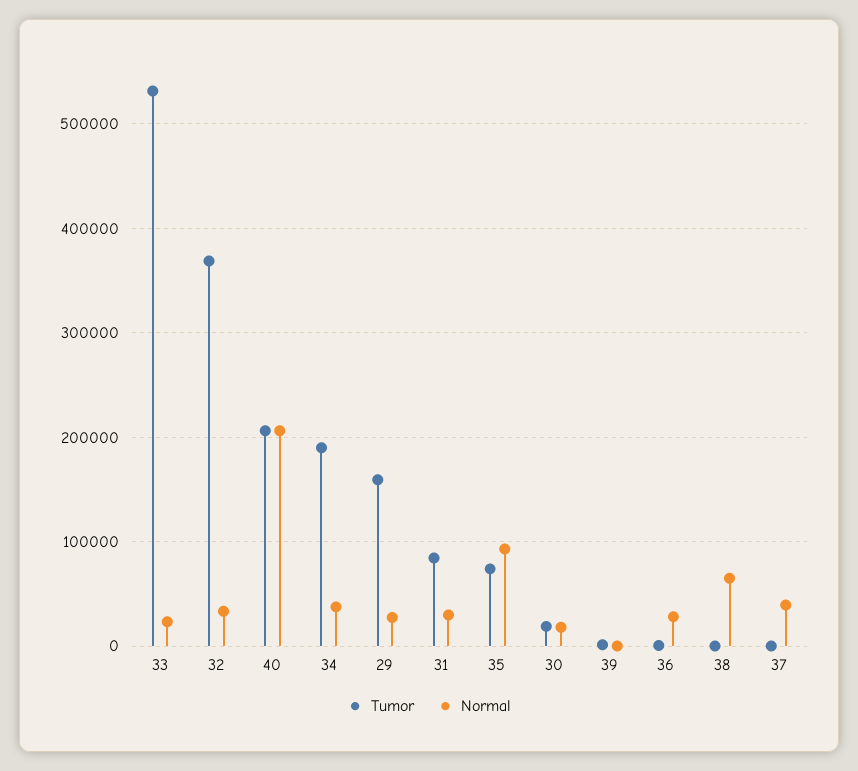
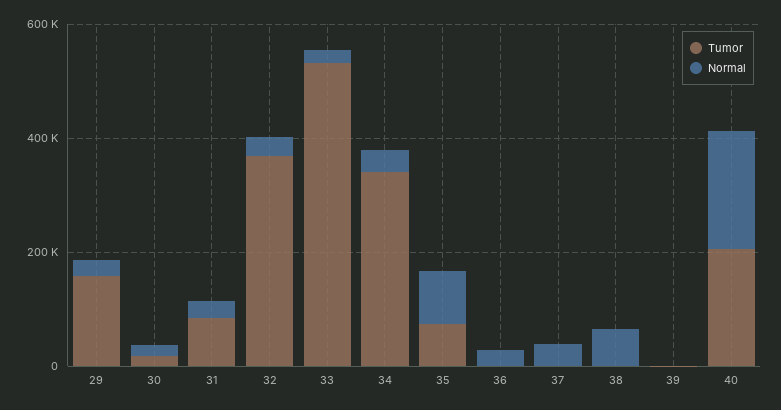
Tumor, 34: 190000 -> 350000

